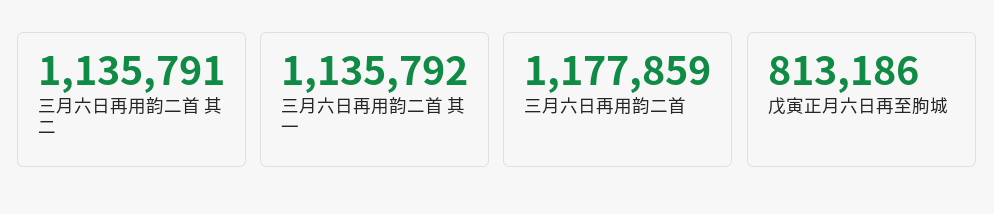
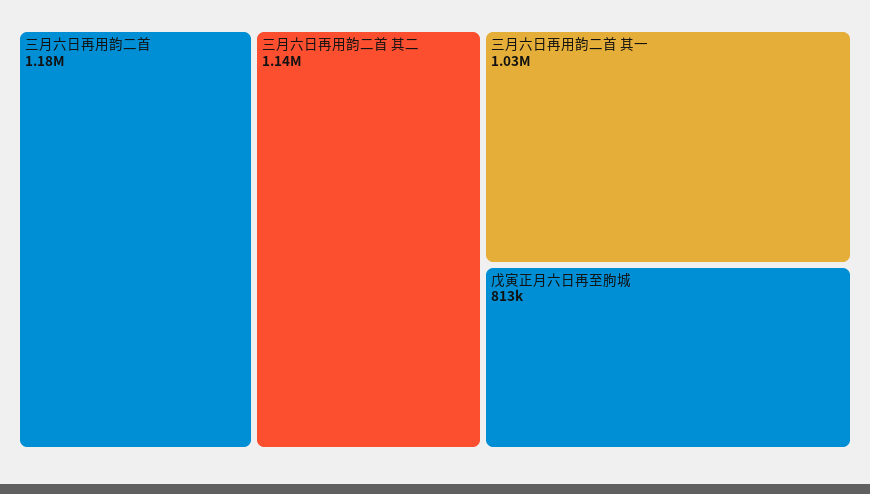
三月六日再用韵二首 其一: 1135792 -> 1030000

